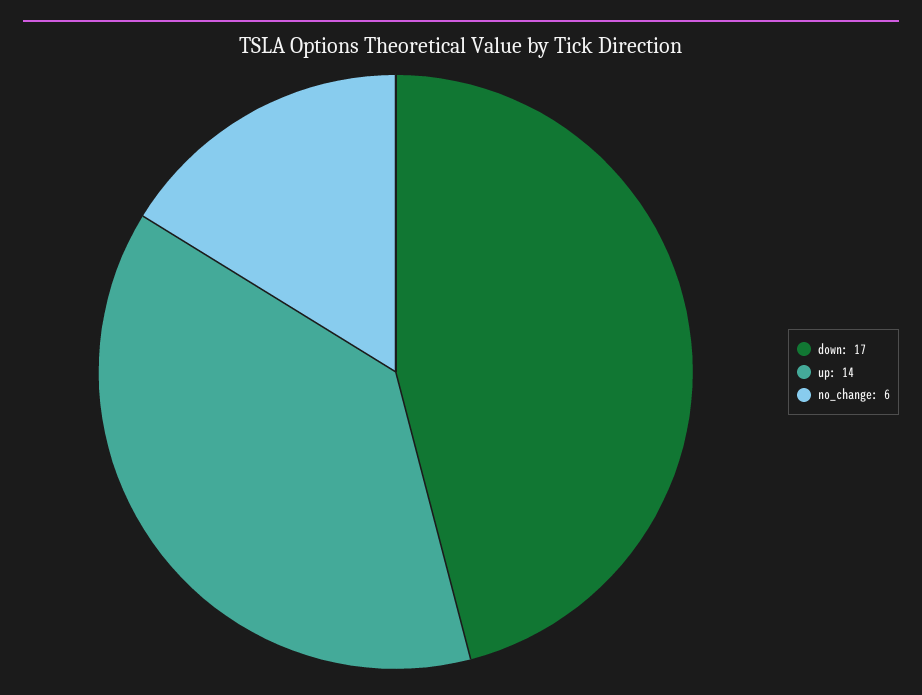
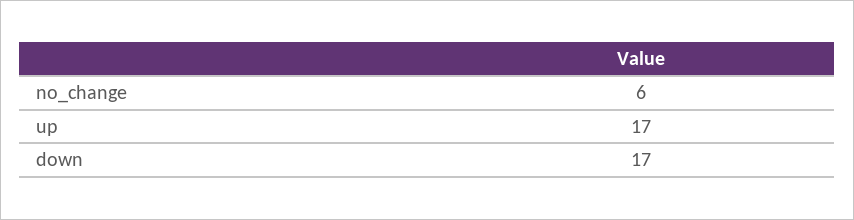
up: 14 -> 17

